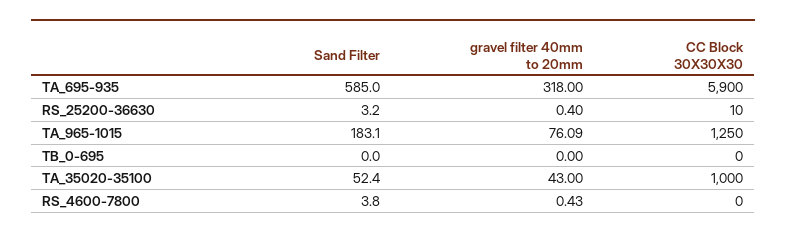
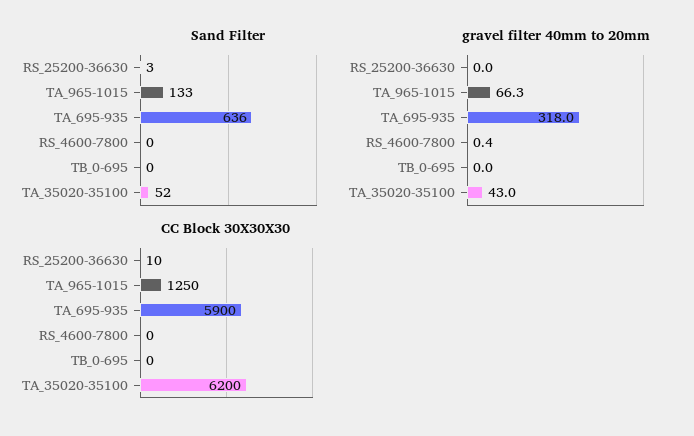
Sand Filter, TA_695-935: 585 -> 636
gravel filter 40mm to 20mm, RS_25200-36630: 0.4 -> 0
Sand Filter, TA_965-1015: 183.1 -> 133
gravel filter 40mm to 20mm, TA_965-1015: 76.09 -> 66.3
CC Block 30X30X30, TA_35020-35100: 1000 -> 6200
Sand Filter, RS_4600-7800: 3.8 -> 0

